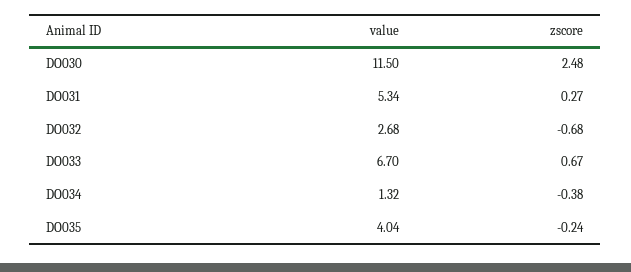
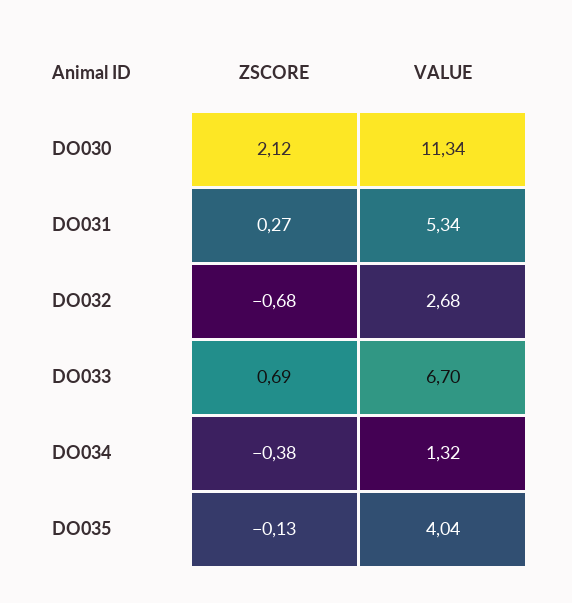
value, DO030: 11.5 -> 11.34
zscore, DO030: 2.48 -> 2.12
zscore, DO033: 0.67 -> 0.69
zscore, DO035: -0.24 -> -0.13

